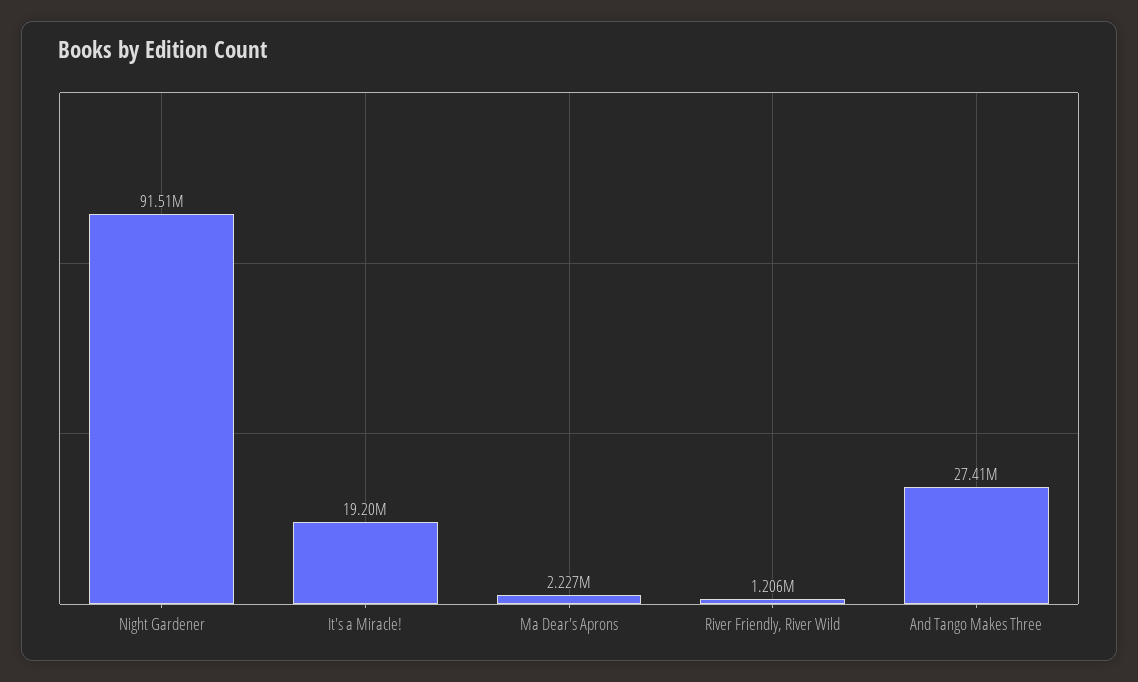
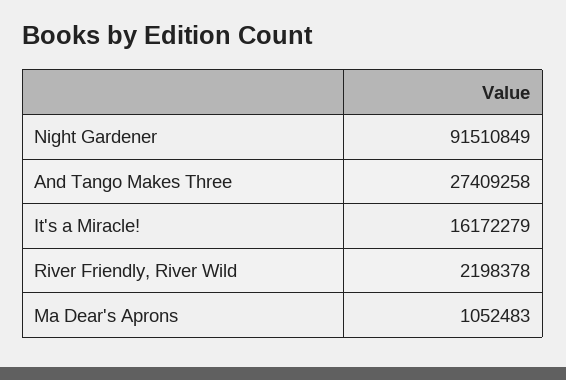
It's a Miracle!: 19200000 -> 16172279
Ma Dear's Aprons: 2227000 -> 1052483
River Friendly, River Wild: 1206000 -> 2198378

